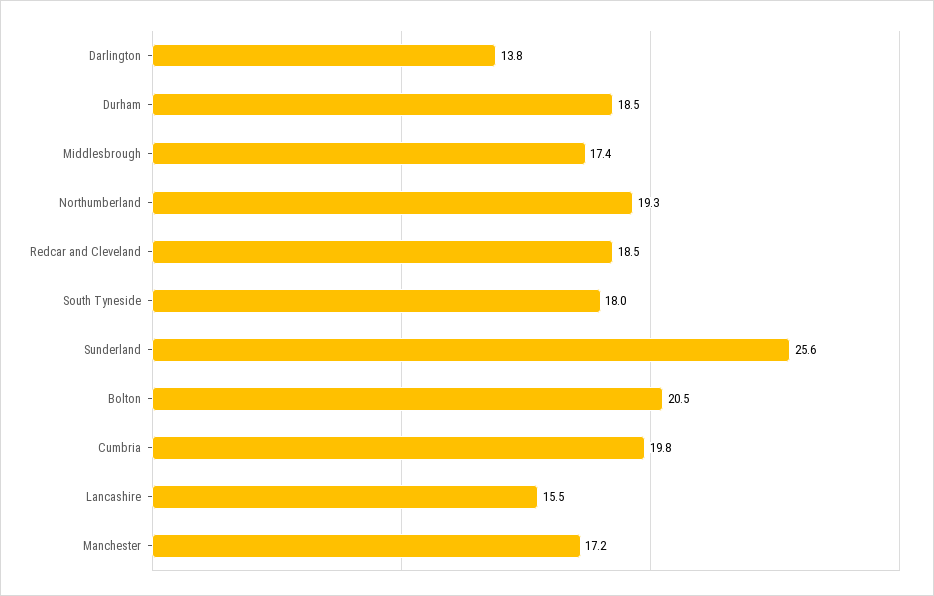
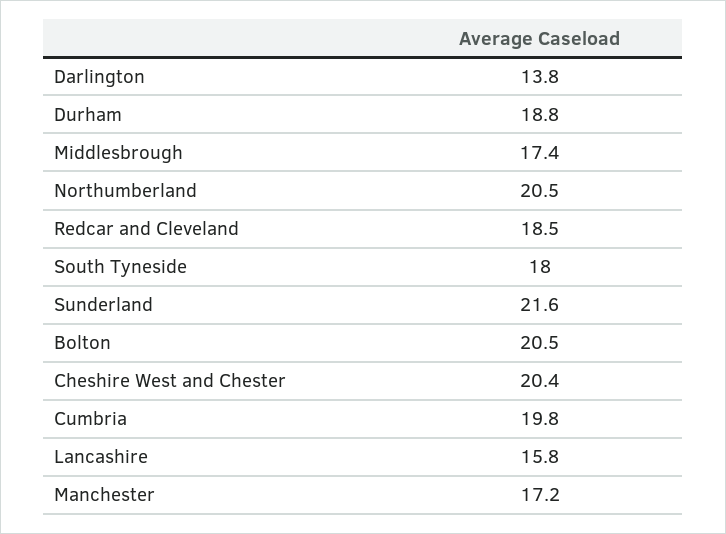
Durham: 18.5 -> 18.8
Northumberland: 19.3 -> 20.5
Sunderland: 25.6 -> 21.6
Lancashire: 15.5 -> 15.8
Cheshire West and Chester: none -> 20.4

